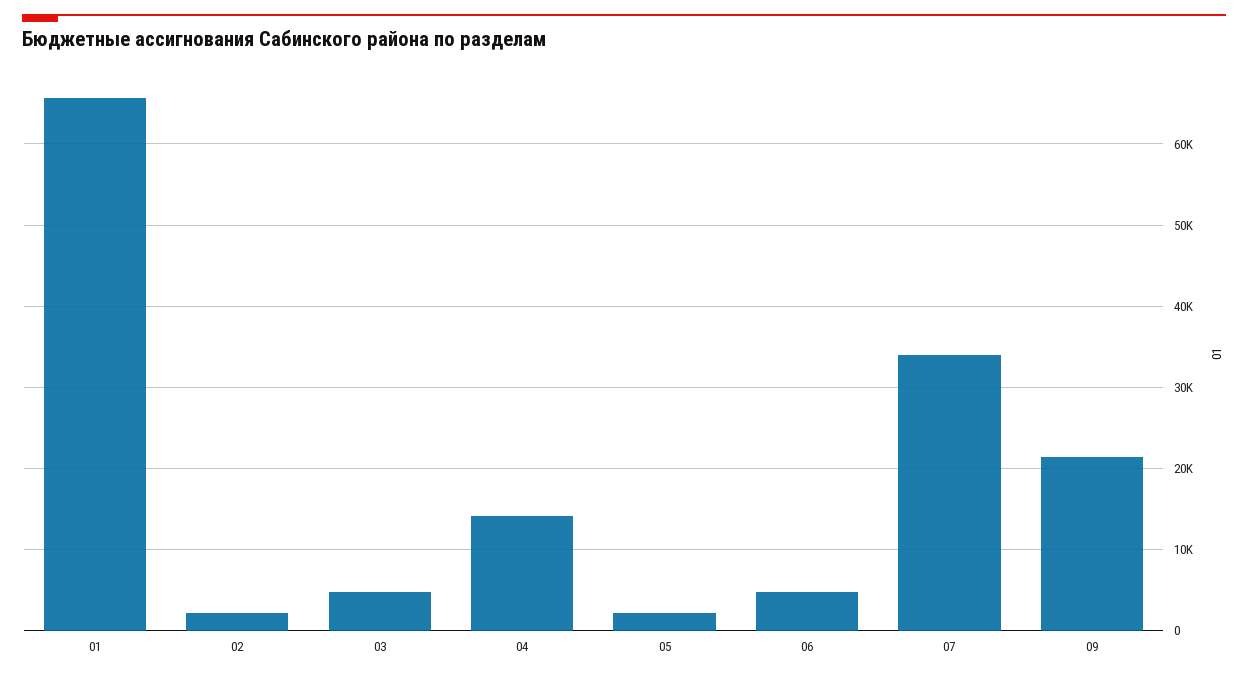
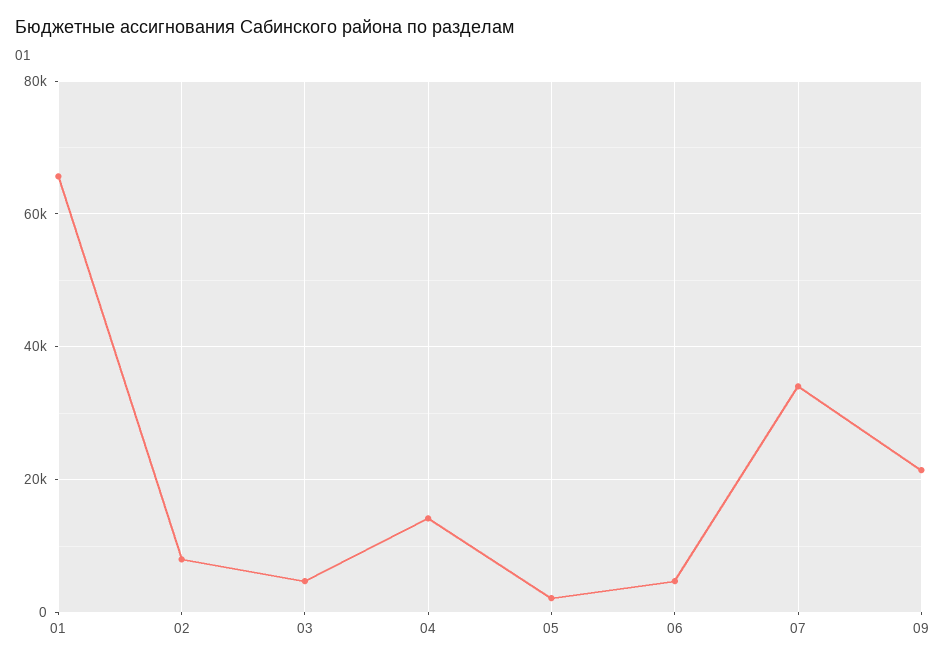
02: 2000 -> 8000

